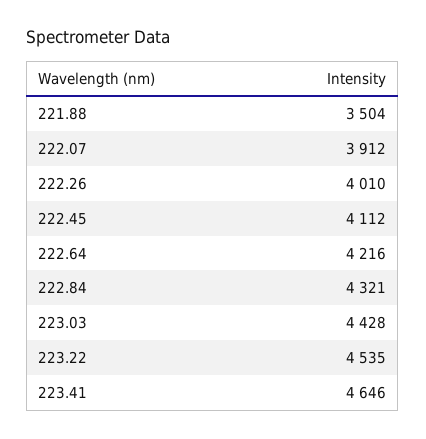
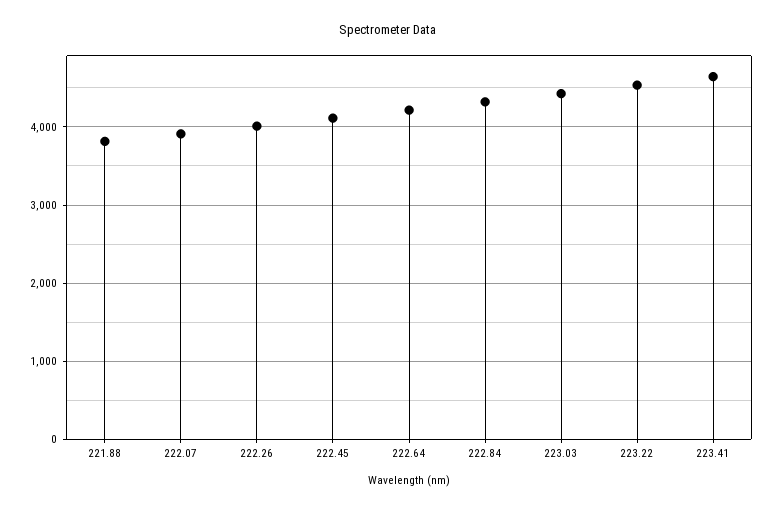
221.88: 3504 -> 3800

